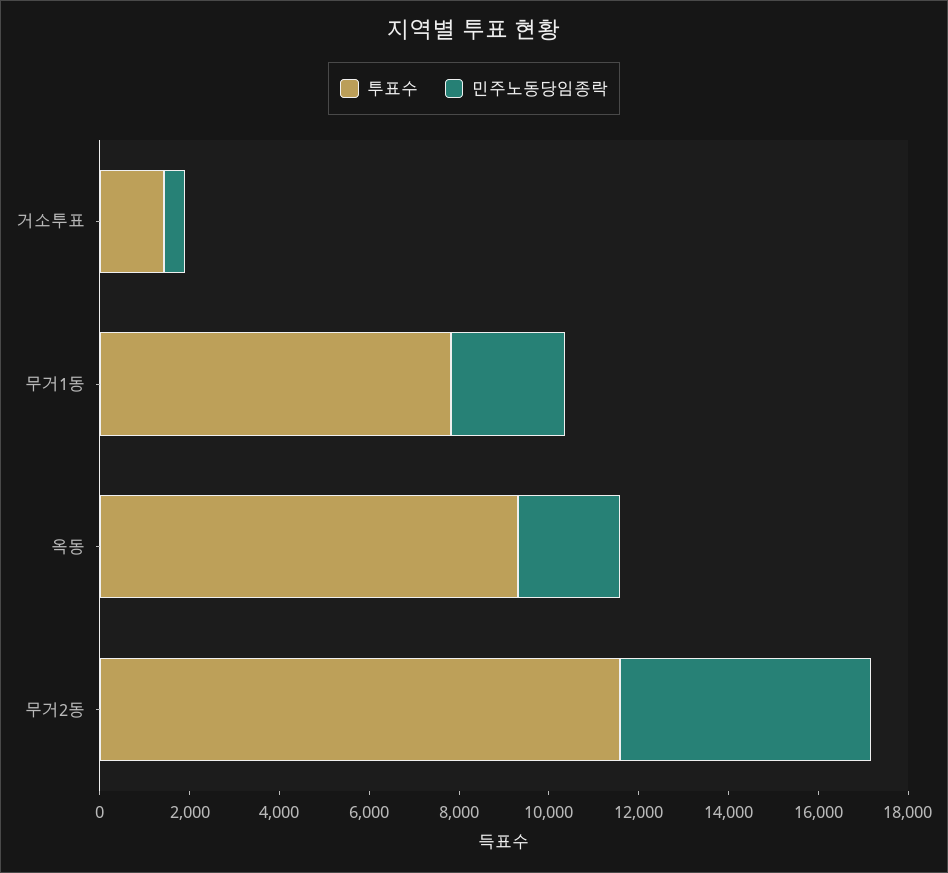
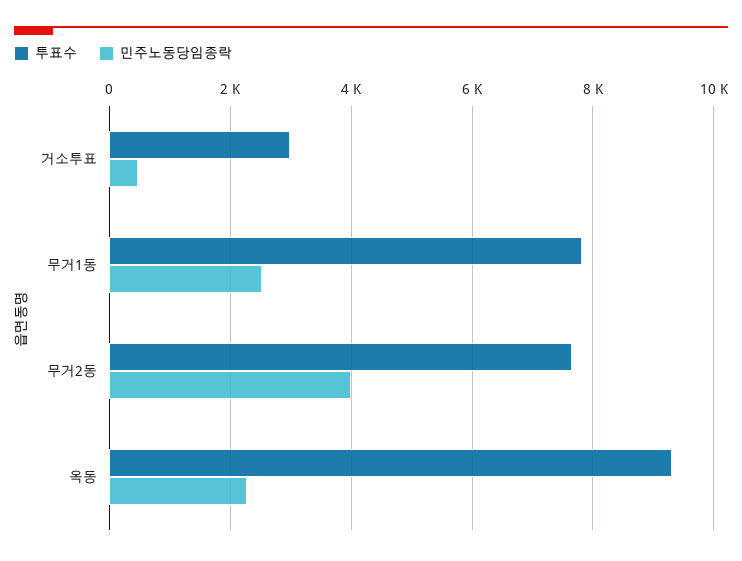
투표수, 거소투표: 1500 -> 3000
투표수, 무거2동: 11500 -> 7600
민주노동당임종락, 무거2동: 5500 -> 4000

